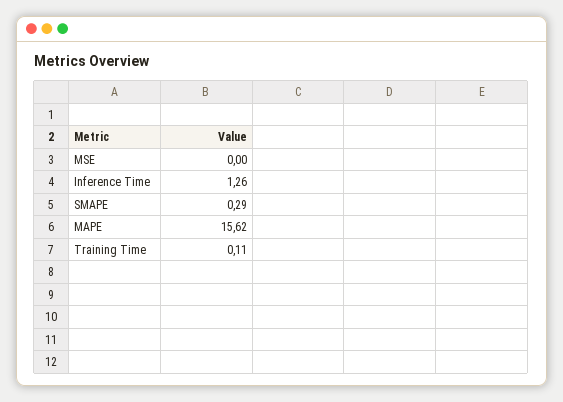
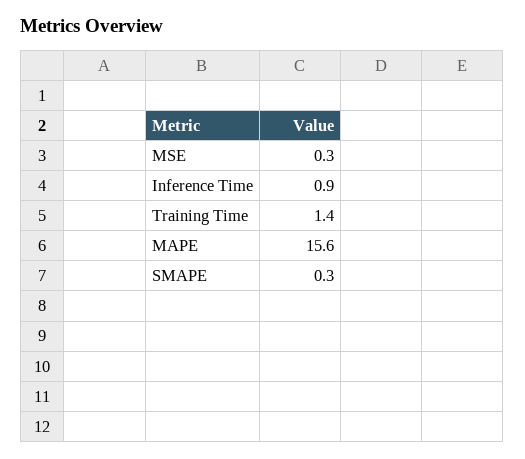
MSE: 0 -> 0.3
Inference Time: 1.26 -> 0.9
Training Time: 0.11 -> 1.4

